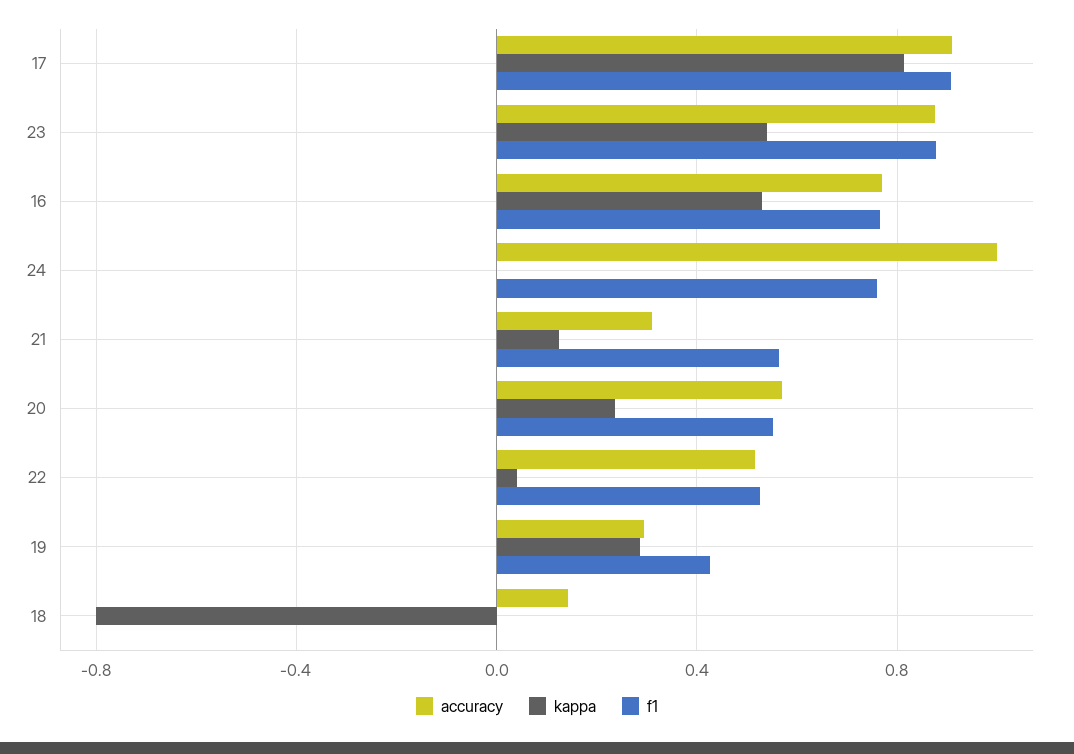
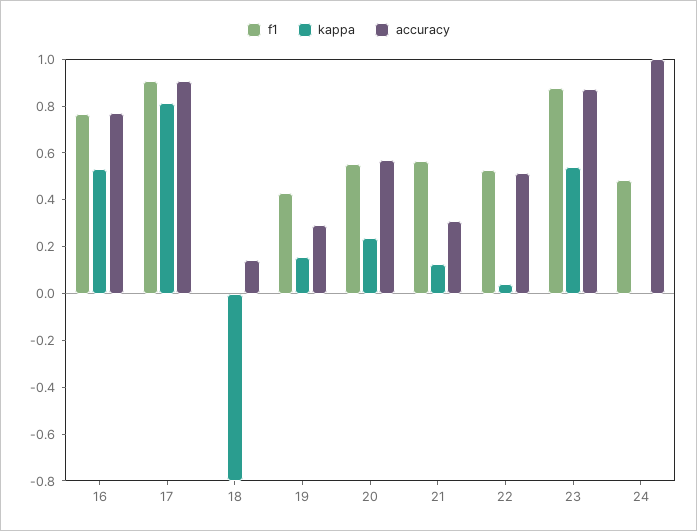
f1, 24: 0.75 -> 0.5
kappa, 19: 0.3 -> 0.15

